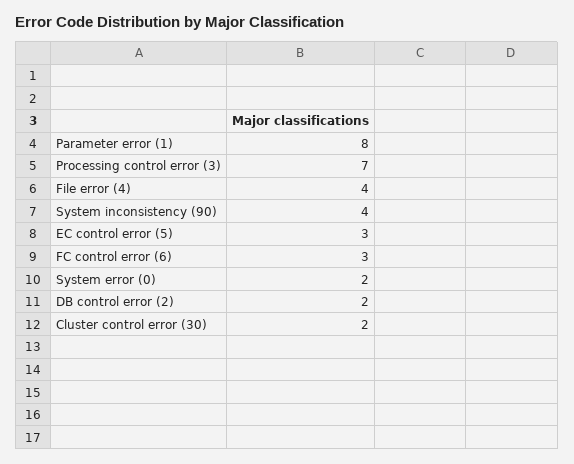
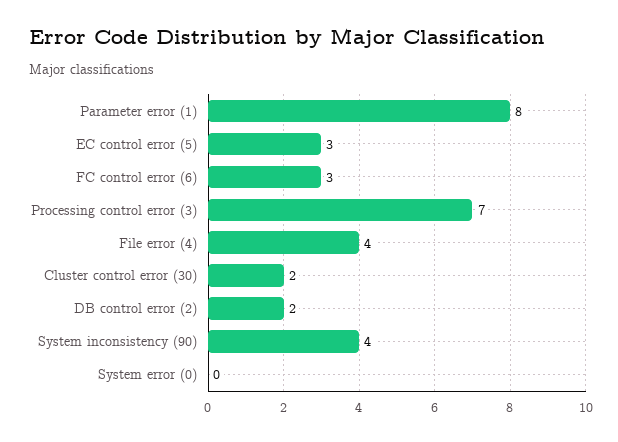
System error (0): 2 -> 0

